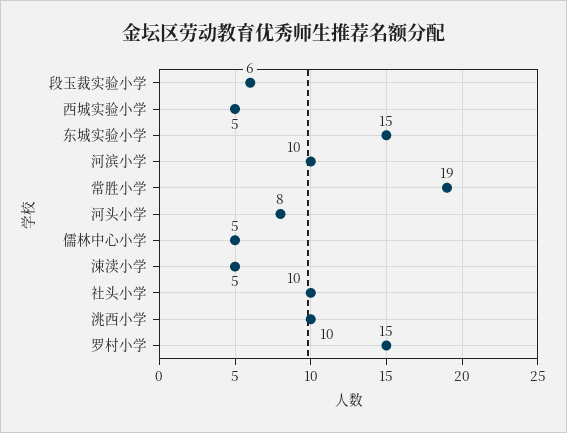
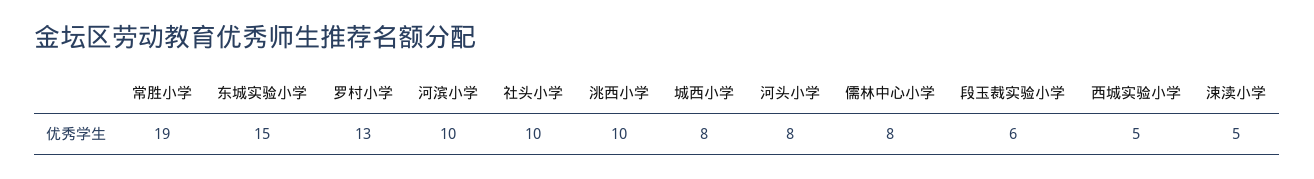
儒林中心小学: 5 -> 8
罗村小学: 15 -> 13
城西小学: none -> 8

